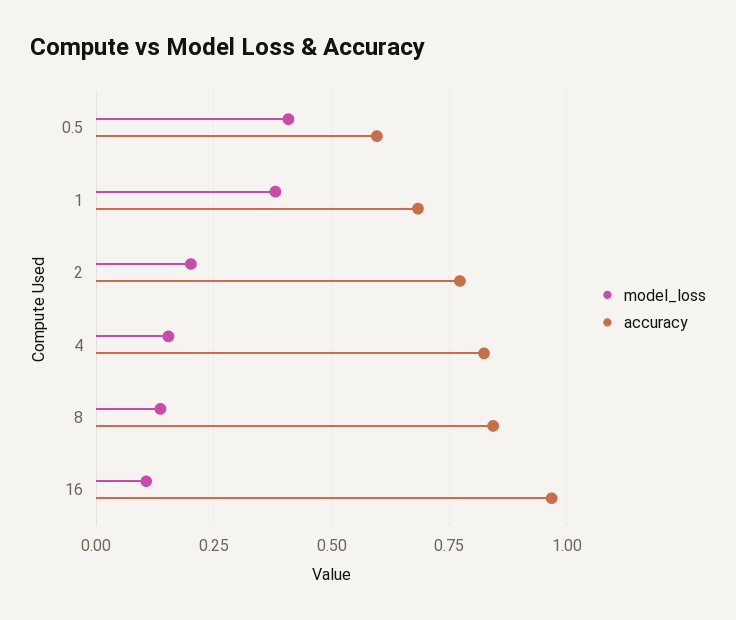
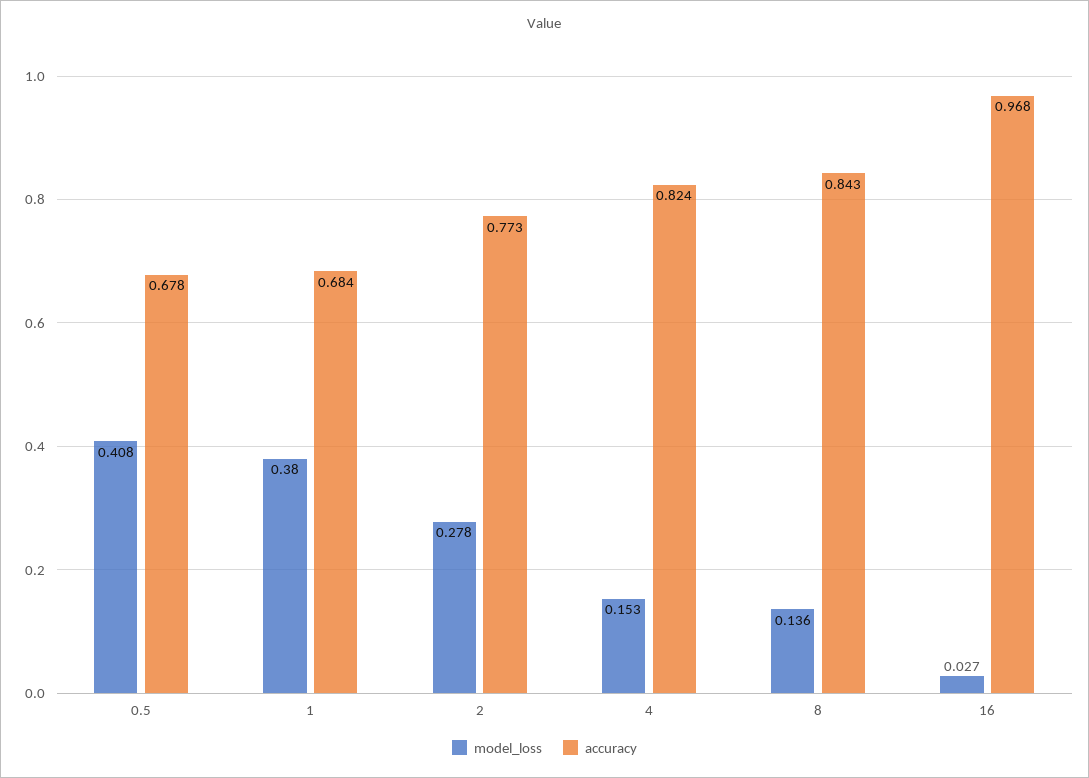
accuracy, 0.5: 0.6 -> 0.678
model_loss, 2: 0.2 -> 0.278
model_loss, 16: 0.1 -> 0.027

